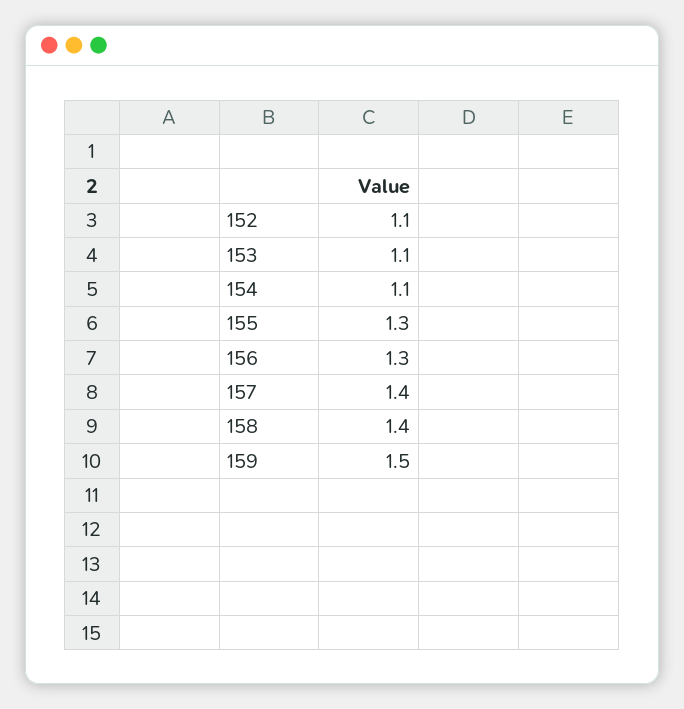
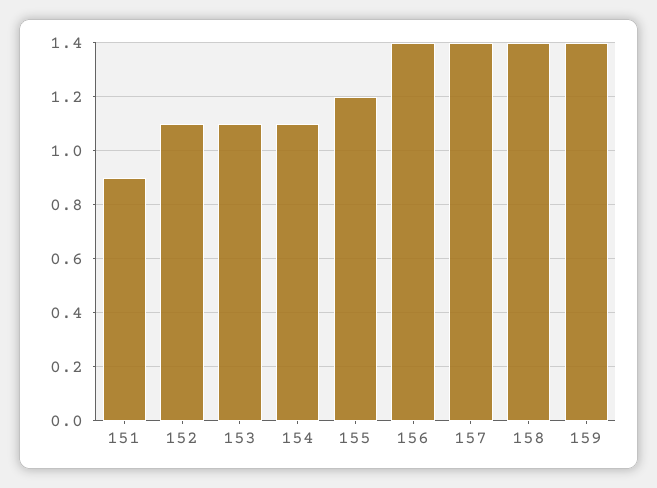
155: 1.3 -> 1.2
156: 1.3 -> 1.4
159: 1.5 -> 1.4
151: none -> 0.9

